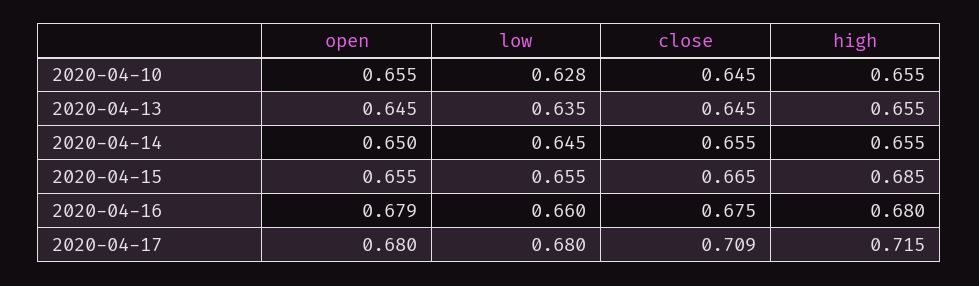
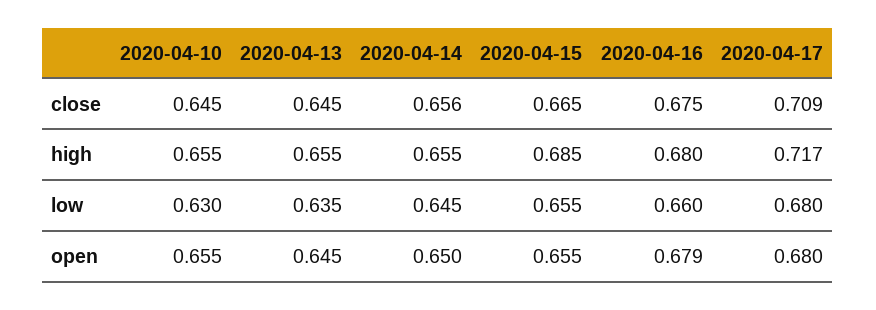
low, 2020-04-10: 0.628 -> 0.63
close, 2020-04-14: 0.655 -> 0.656
high, 2020-04-17: 0.715 -> 0.717

